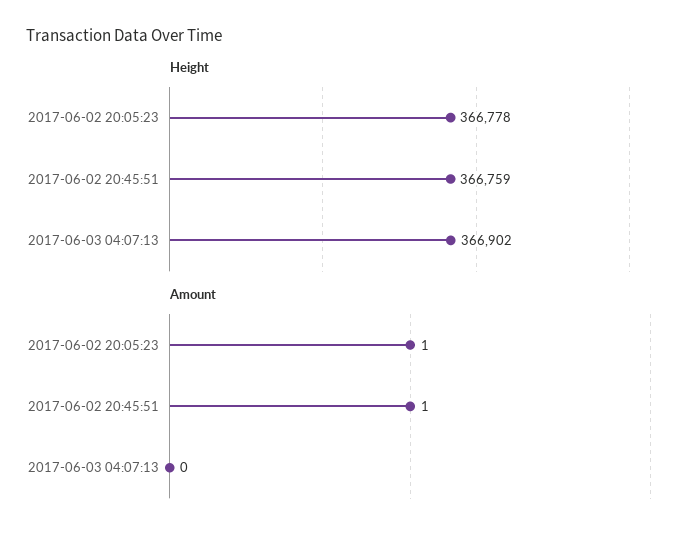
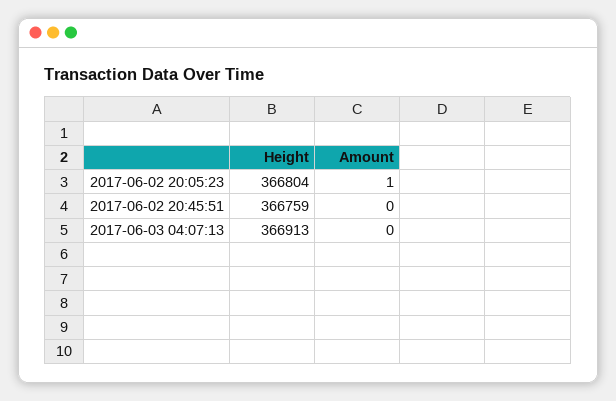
Height, 2017-06-02 20:05:23: 366778 -> 366804
Height, 2017-06-03 04:07:13: 366902 -> 366913
Amount, 2017-06-02 20:45:51: 1 -> 0

